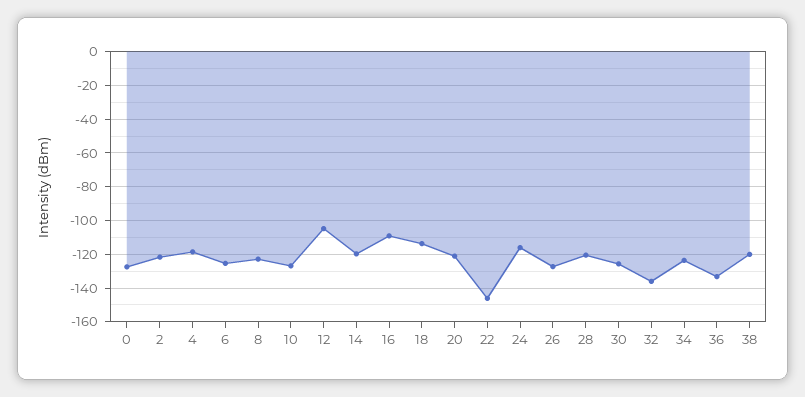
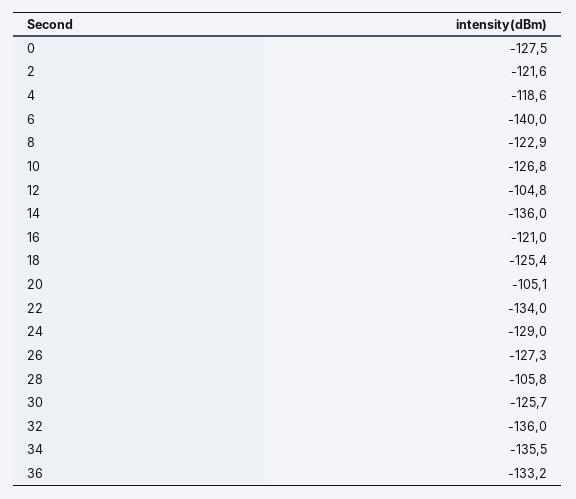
6: -125 -> -140
14: -120 -> -136
16: -110 -> -121
18: -115 -> -125.4
20: -120 -> -105.1
22: -145 -> -134
24: -115 -> -129
28: -120 -> -105.8
34: -125 -> -135.5
38: -120 -> none

